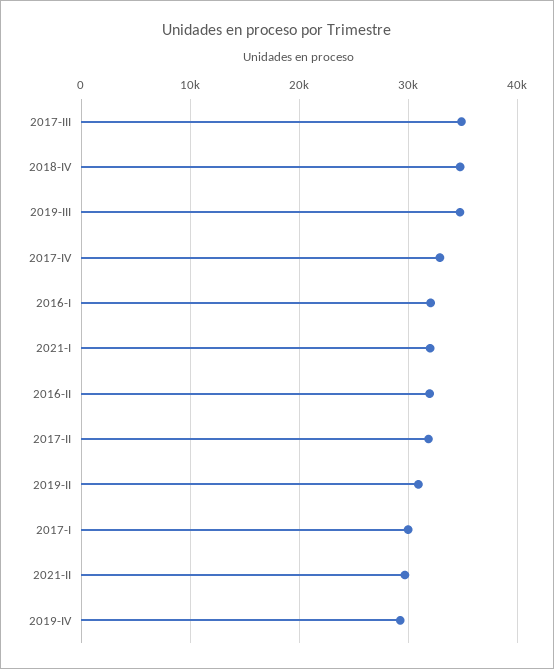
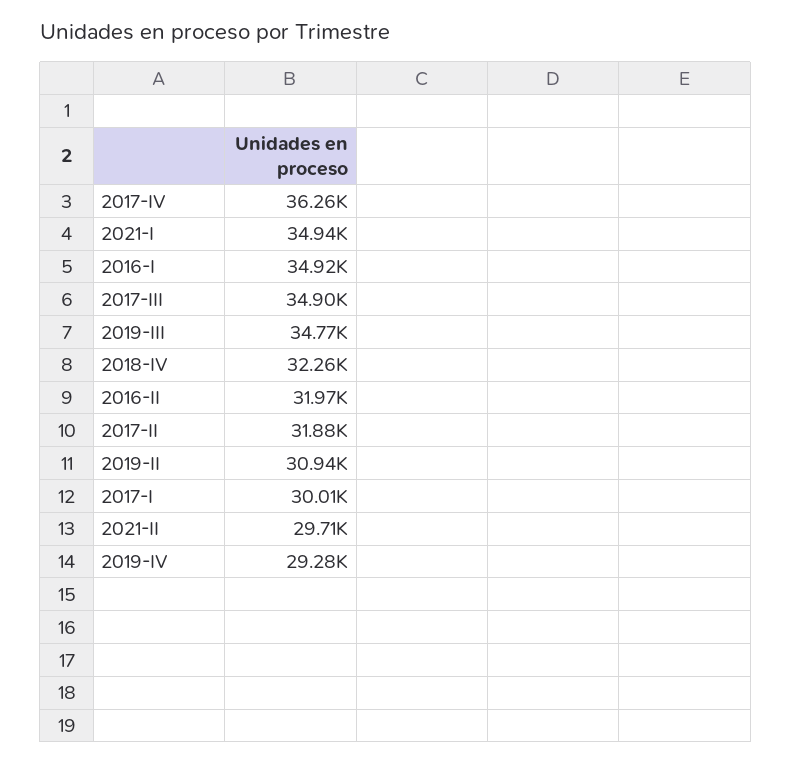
2018-IV: 35000 -> 32260
2017-IV: 33000 -> 36260
2016-I: 32000 -> 34920
2021-I: 32000 -> 34940

